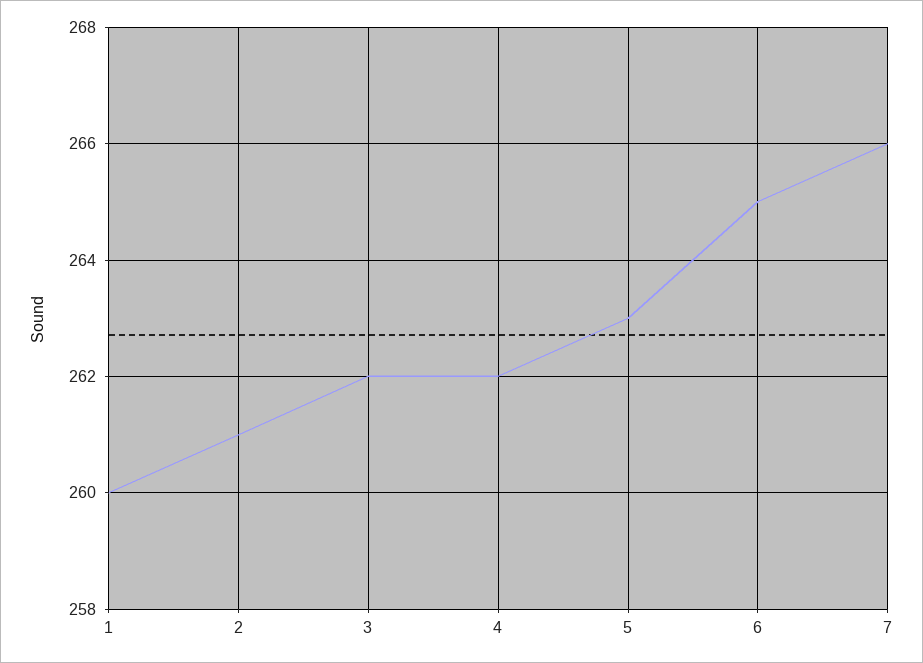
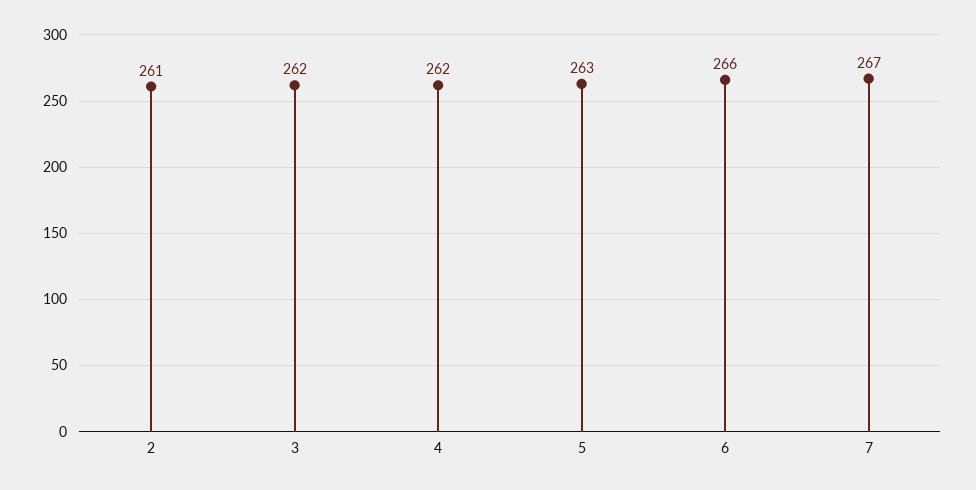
1: 260 -> none
6: 265 -> 266
7: 266 -> 267

